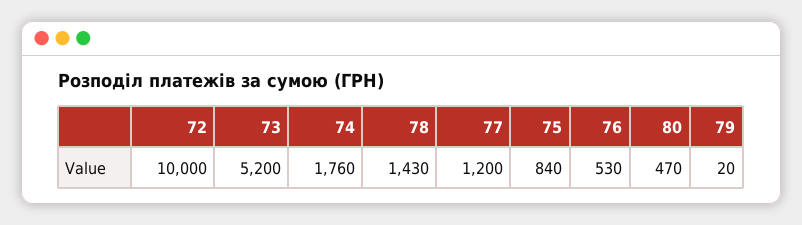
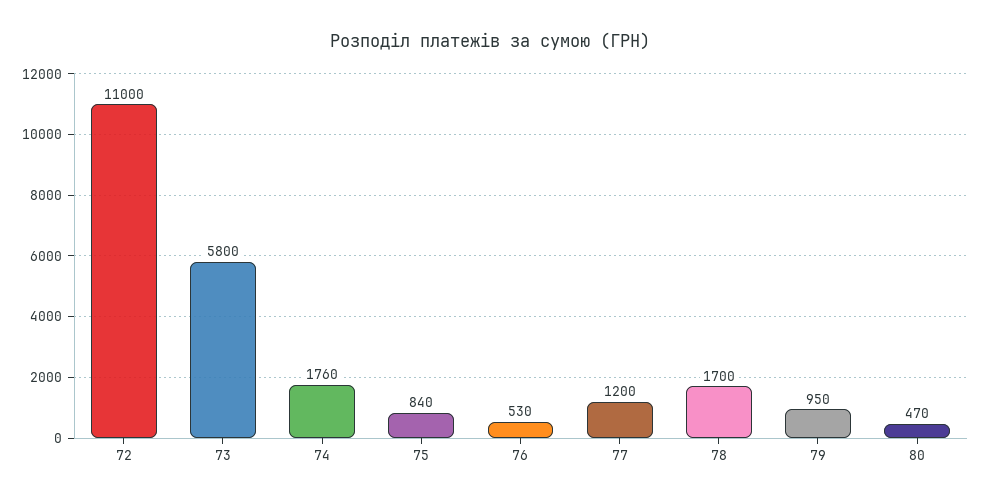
72: 10000 -> 11000
73: 5200 -> 5800
78: 1430 -> 1700
79: 20 -> 950

